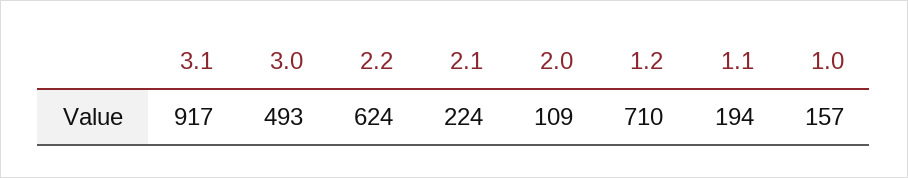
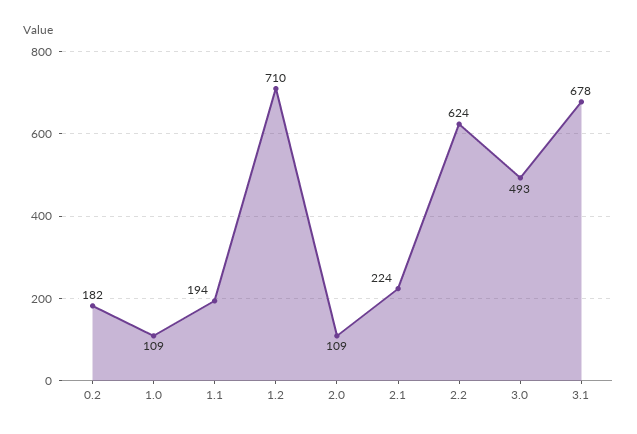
3.1: 917 -> 678
1.0: 157 -> 109
0.2: none -> 182

